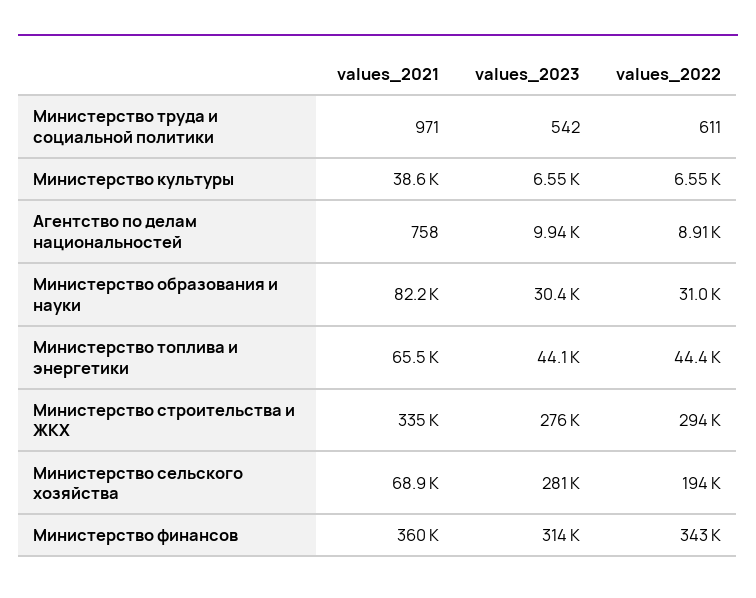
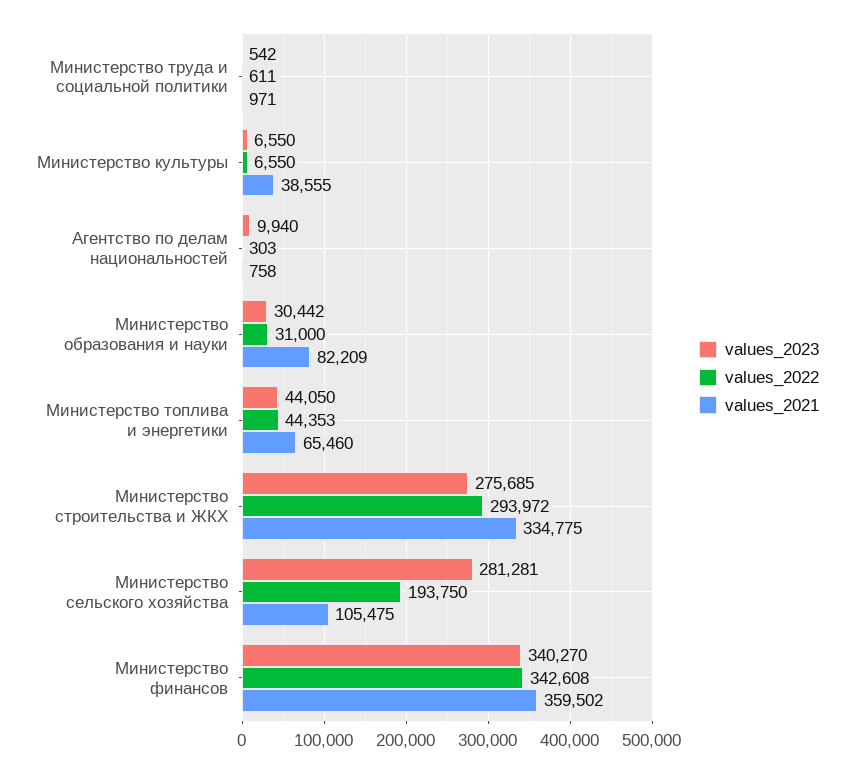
values_2022, Агентство по делам национальностей: 8910 -> 303
values_2021, Министерство сельского хозяйства: 68900 -> 105475
values_2023, Министерство финансов: 314000 -> 340270

